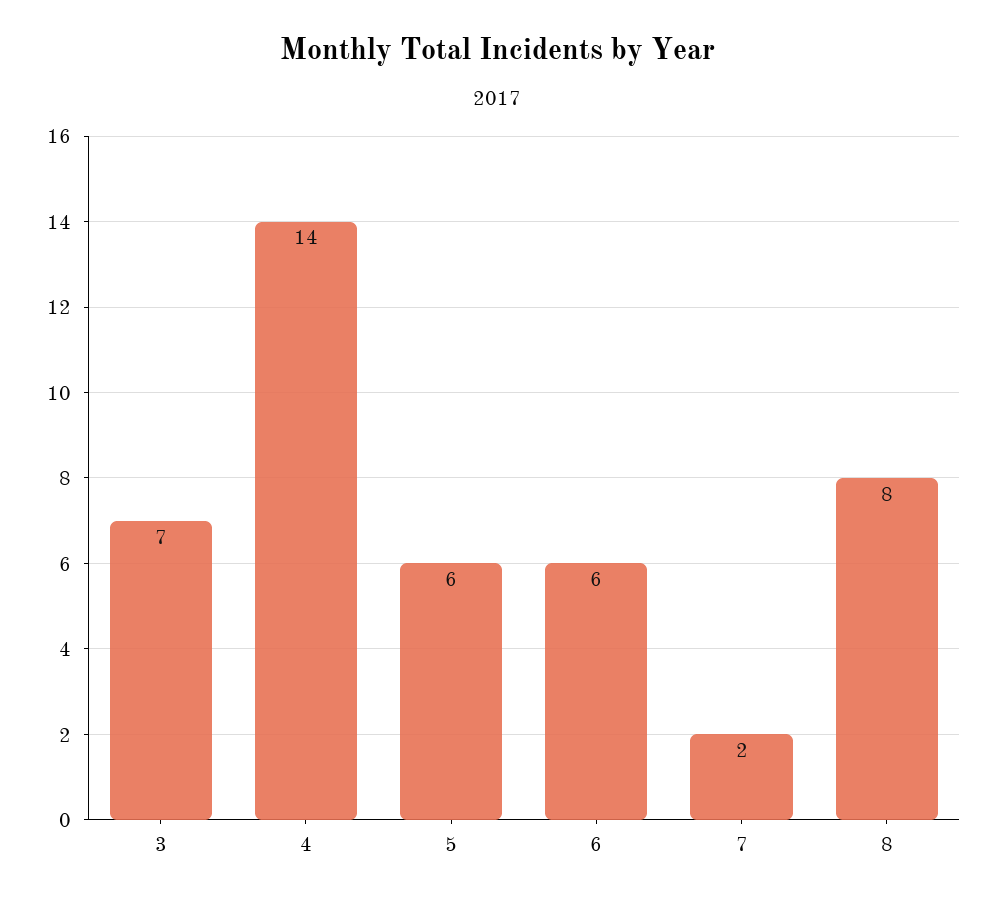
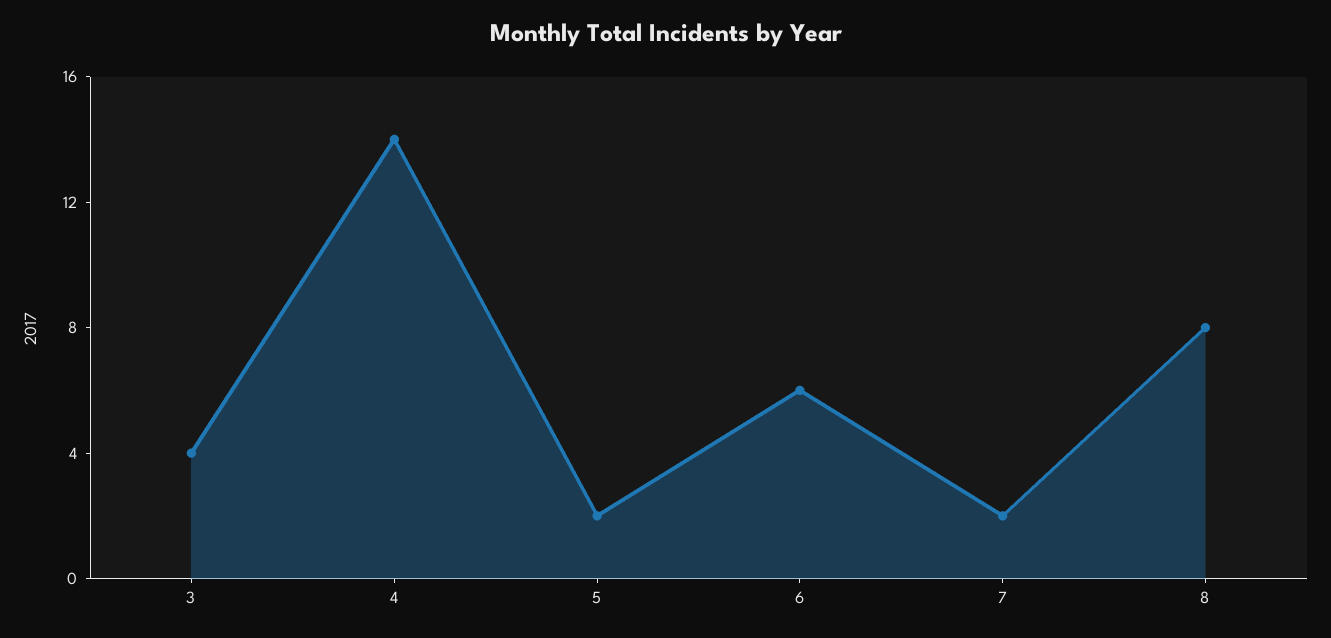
3: 7 -> 4
5: 6 -> 2

